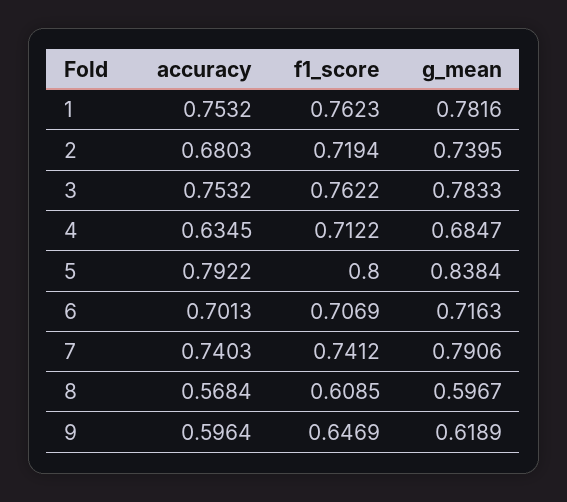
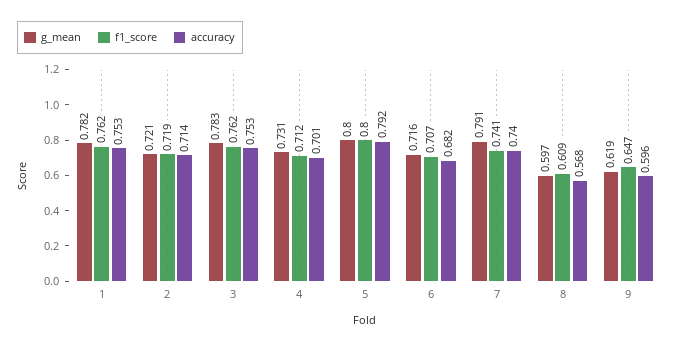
accuracy, 2: 0.6803 -> 0.714
g_mean, 2: 0.7395 -> 0.721
accuracy, 4: 0.6345 -> 0.701
g_mean, 4: 0.6847 -> 0.731
g_mean, 5: 0.8384 -> 0.8
accuracy, 6: 0.7013 -> 0.682

